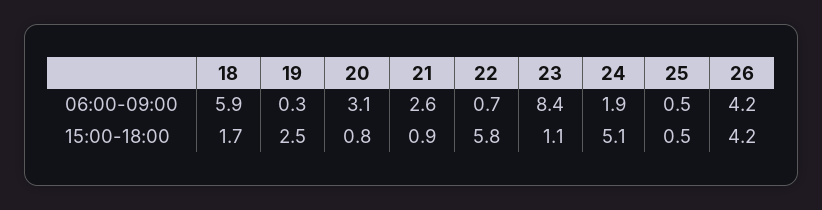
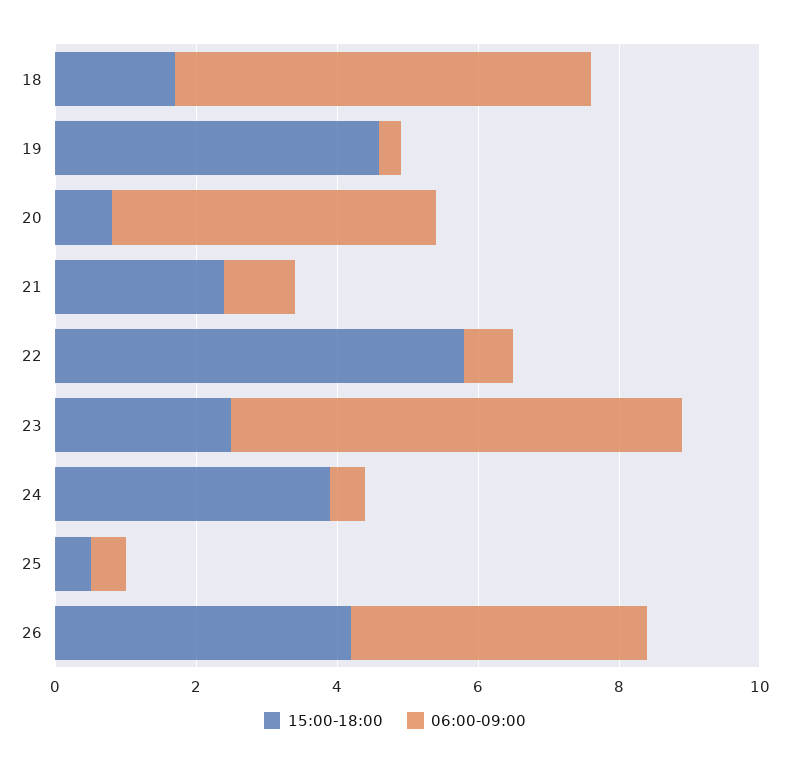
06:00-09:00, 20: 3.1 -> 4.5
06:00-09:00, 21: 2.6 -> 1
06:00-09:00, 23: 8.4 -> 6.5
06:00-09:00, 24: 1.9 -> 0.5
15:00-18:00, 19: 2.5 -> 4.5
15:00-18:00, 21: 0.9 -> 2.5
15:00-18:00, 23: 1.1 -> 2.5
15:00-18:00, 24: 5.1 -> 4

